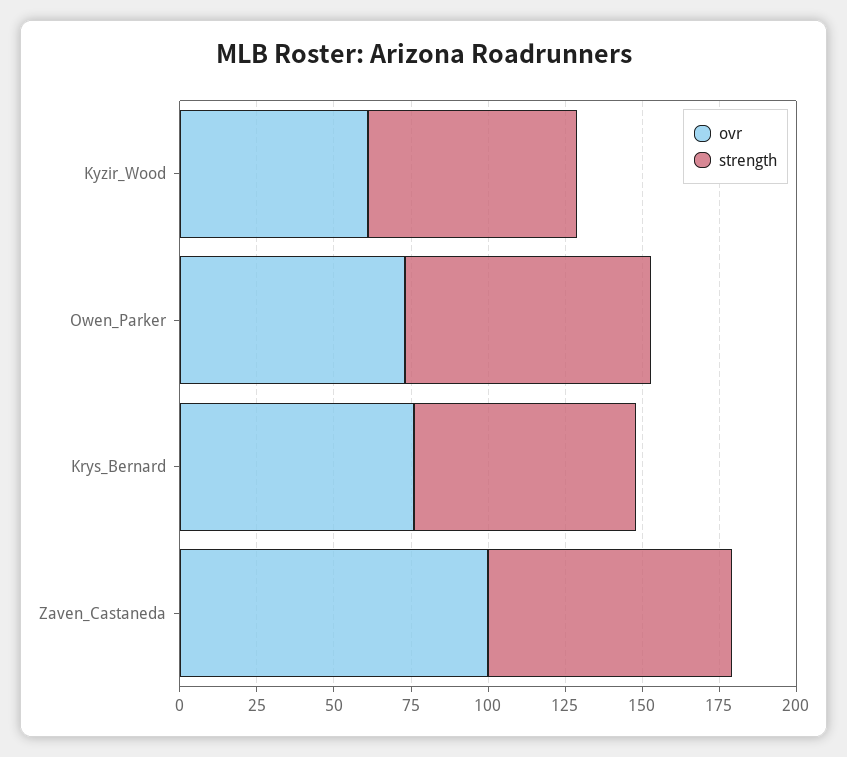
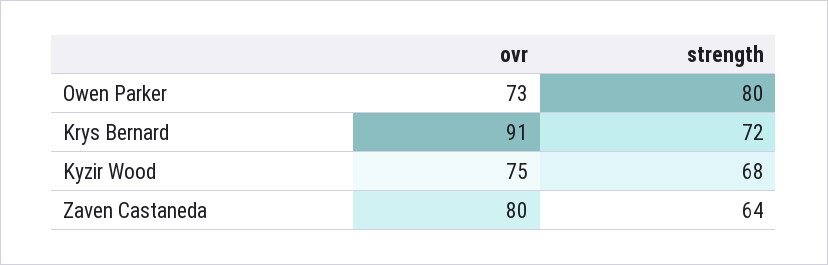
ovr, Kyzir_Wood: 60 -> 75
ovr, Krys_Bernard: 75 -> 91
ovr, Zaven_Castaneda: 100 -> 80
strength, Zaven_Castaneda: 80 -> 64

